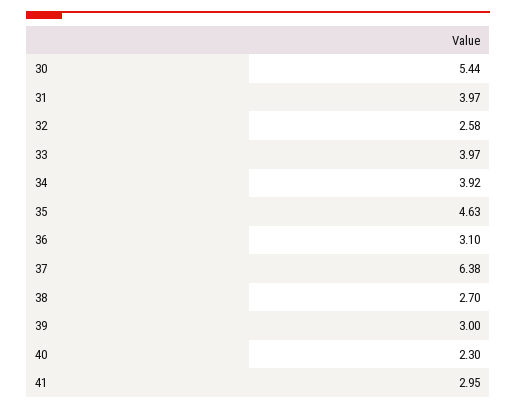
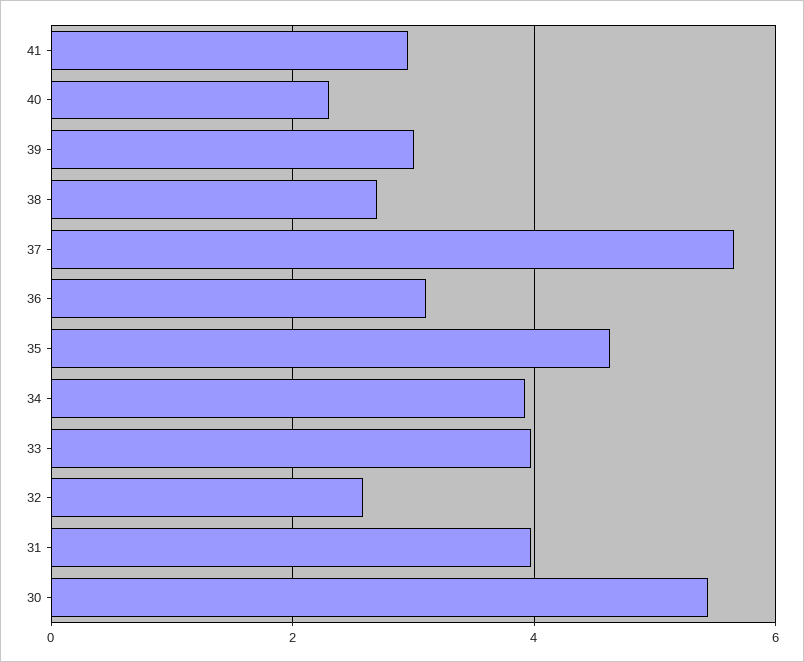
37: 6.38 -> 5.6

